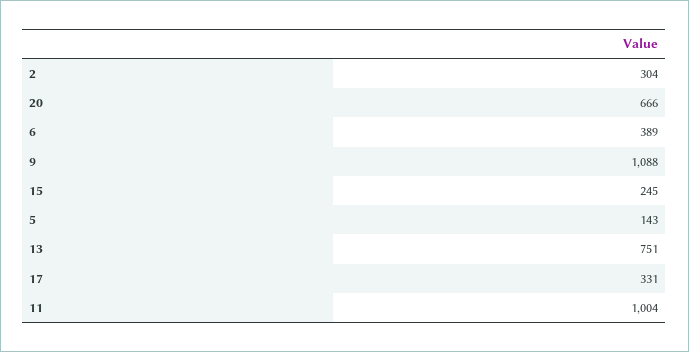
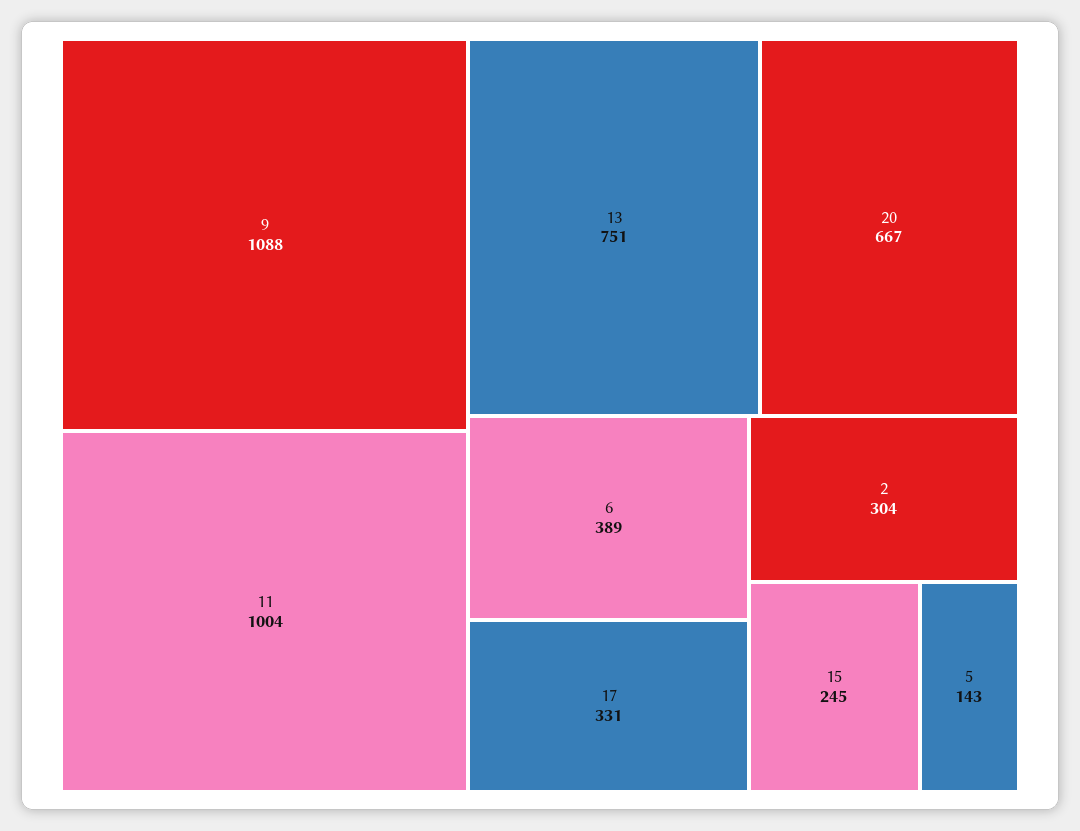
20: 666 -> 667

